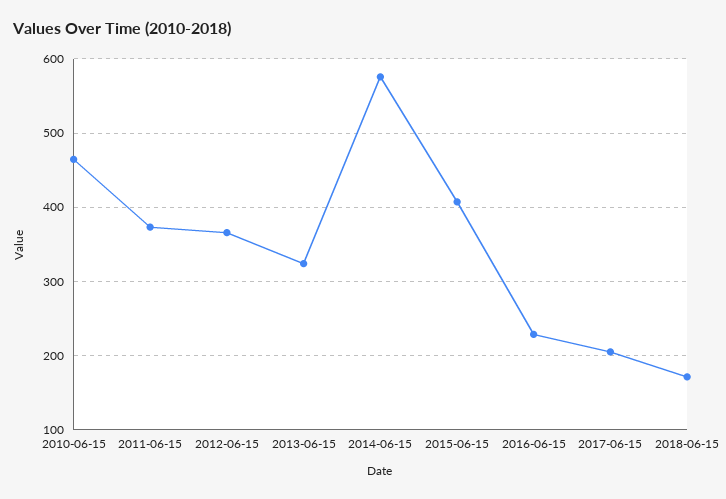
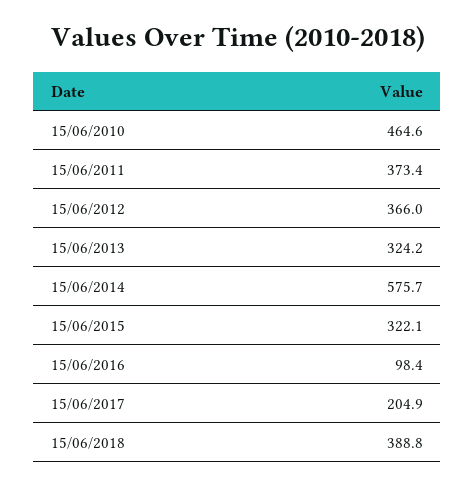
2015-06-15: 410 -> 322.1
2016-06-15: 230 -> 98.4
2018-06-15: 170 -> 388.8

